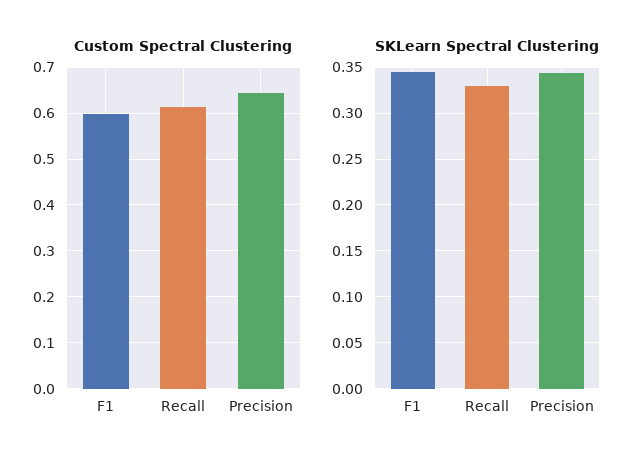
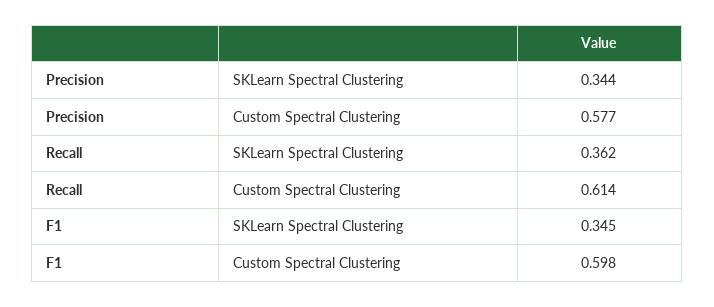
Custom Spectral Clustering, Precision: 0.64 -> 0.577
SKLearn Spectral Clustering, Recall: 0.33 -> 0.362

